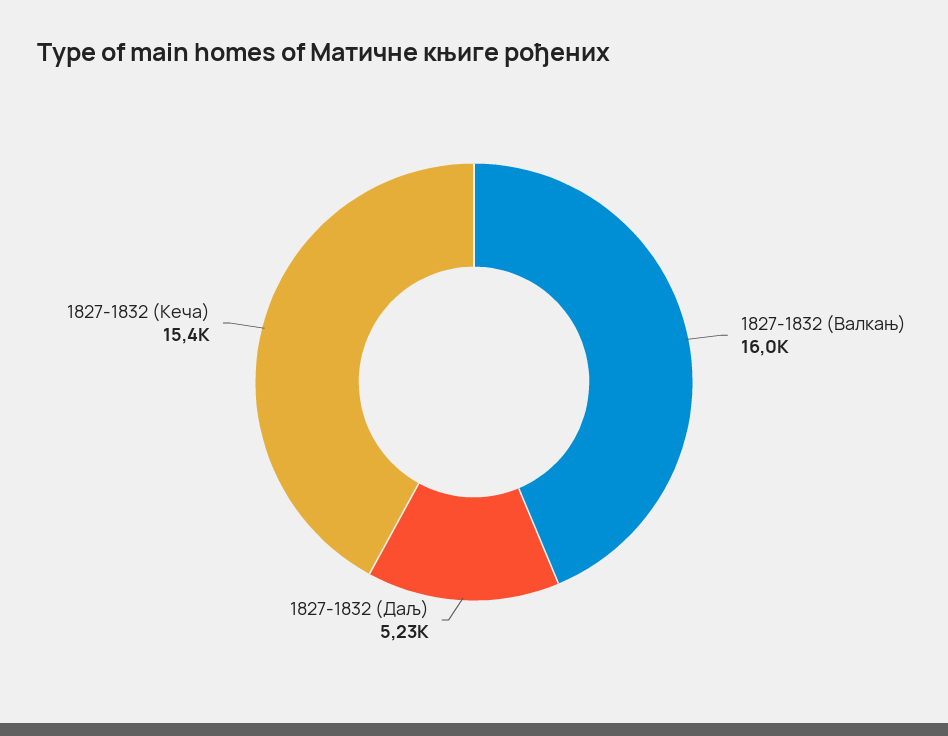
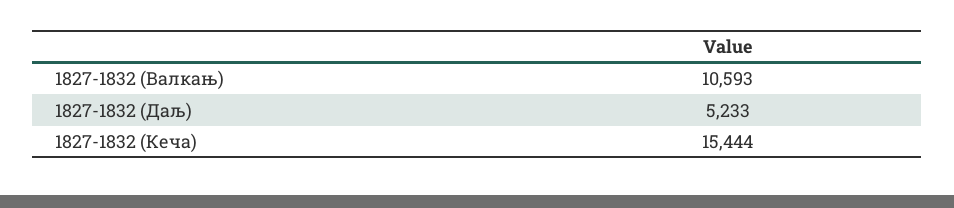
1827-1832 (Валкањ): 16000 -> 10593

